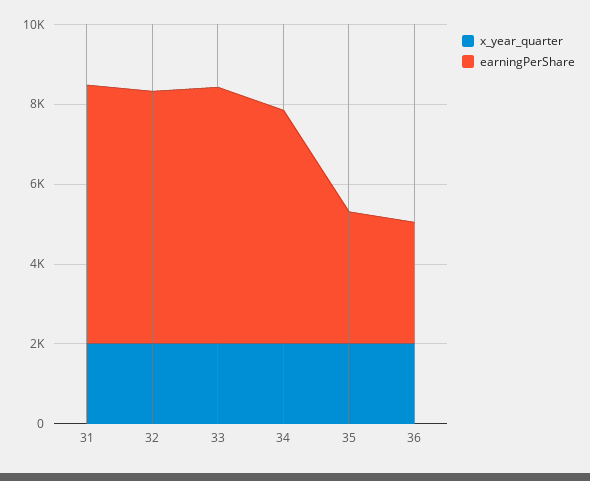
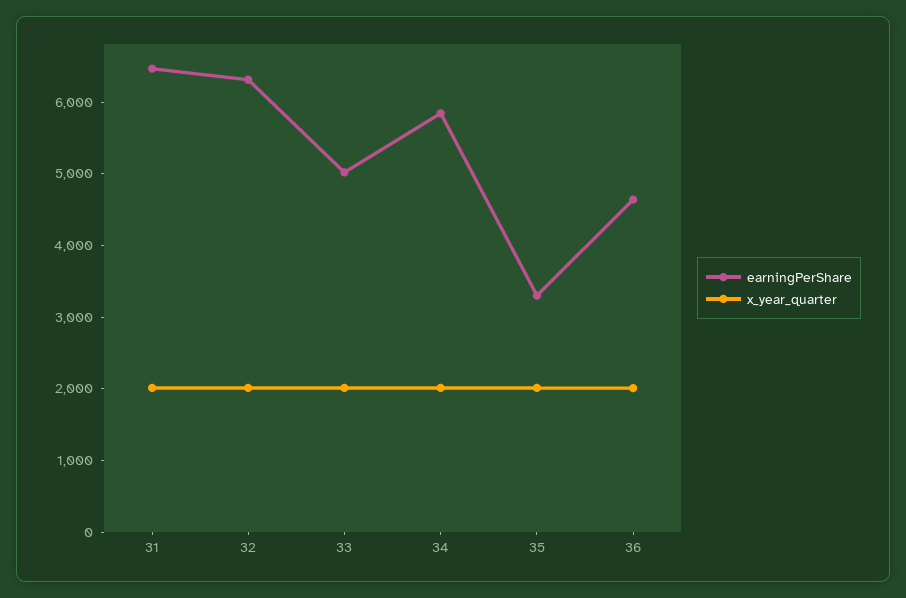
earningPerShare, 33: 6500 -> 5000
earningPerShare, 36: 3000 -> 4600

